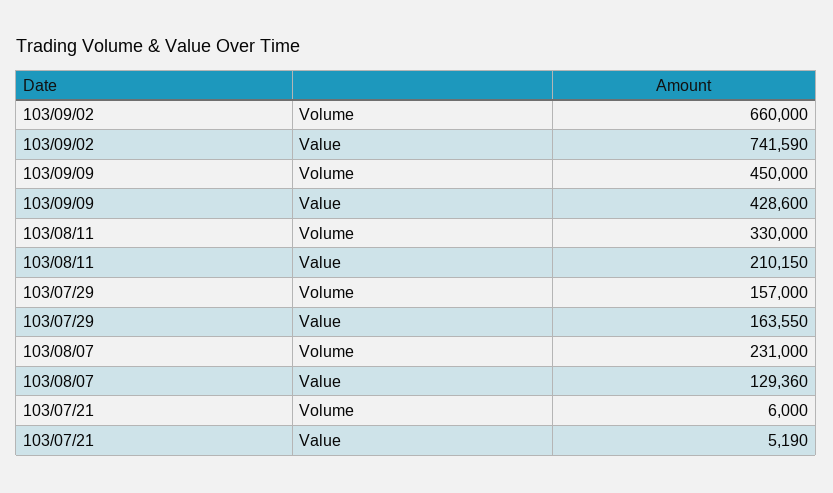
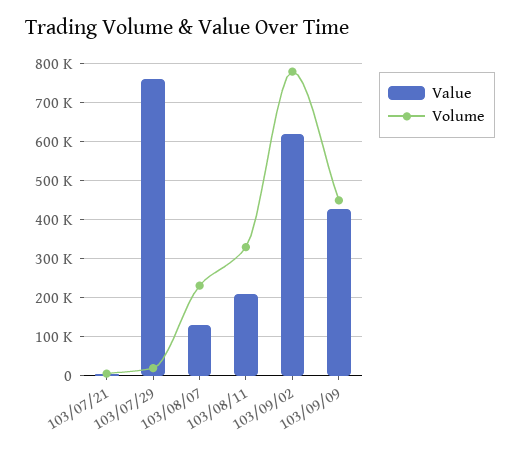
Volume, 103/09/02: 660000 -> 780000
Value, 103/09/02: 741590 -> 620000
Volume, 103/07/29: 157000 -> 20000
Value, 103/07/29: 163550 -> 760000

